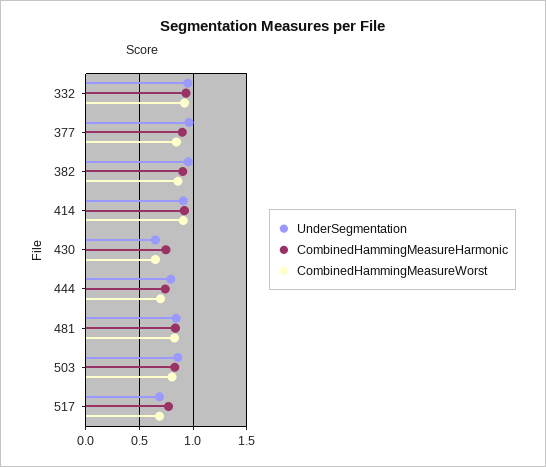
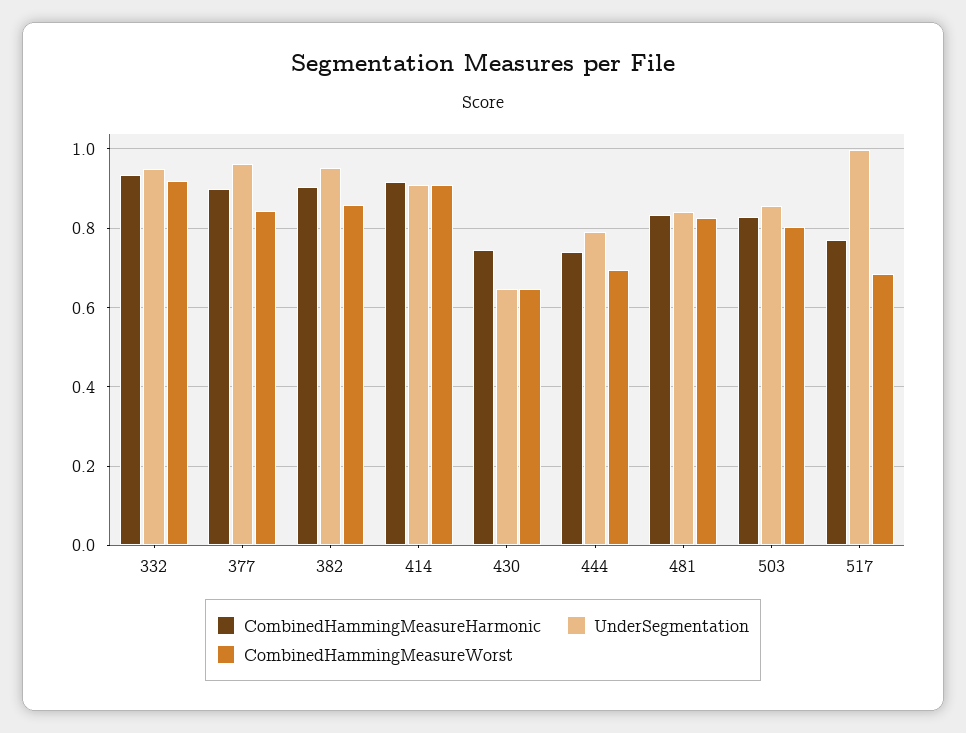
UnderSegmentation, 517: 0.7 -> 1

